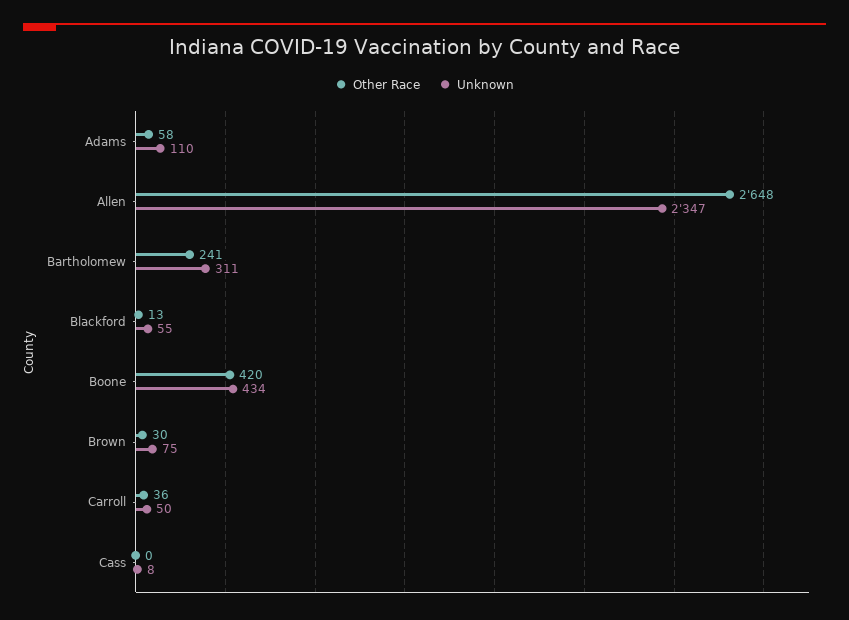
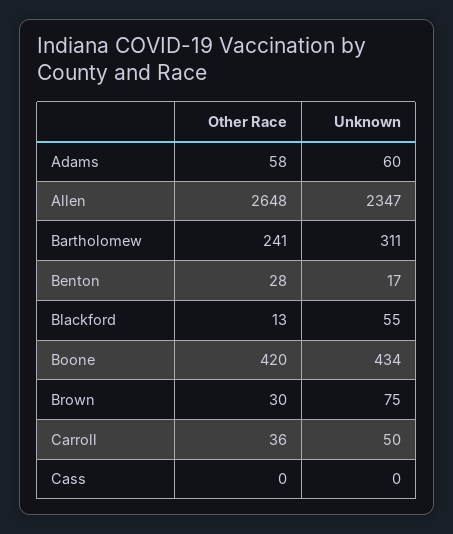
Unknown, Adams: 110 -> 60
Unknown, Cass: 8 -> 0
Other Race, Benton: none -> 28
Unknown, Benton: none -> 17

